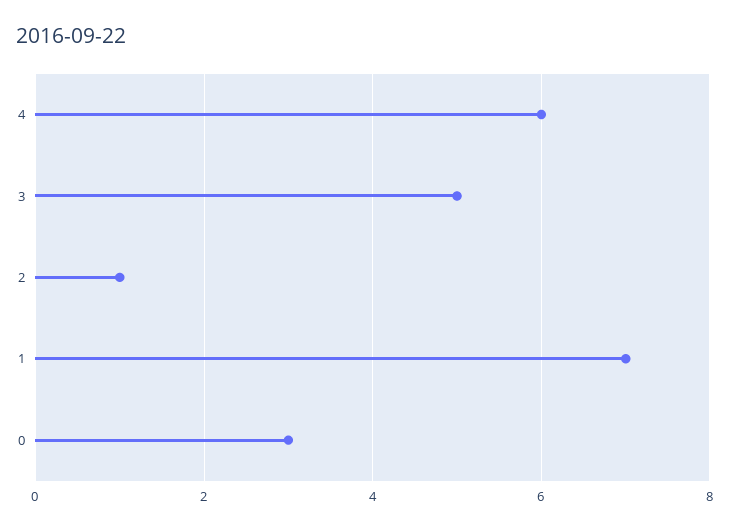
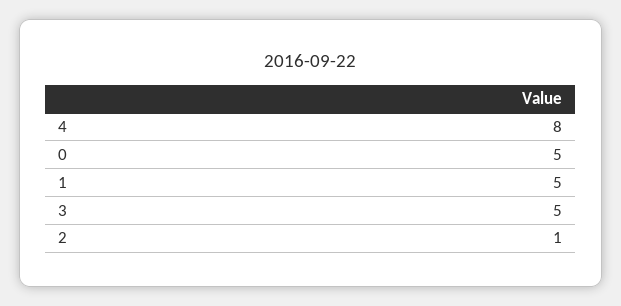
4: 6 -> 8
1: 7 -> 5
0: 3 -> 5

